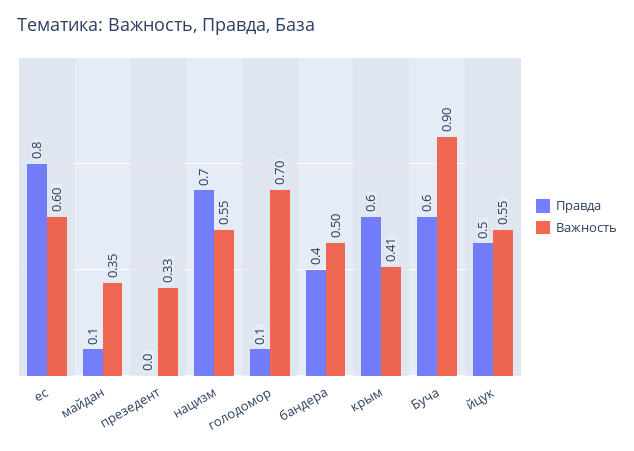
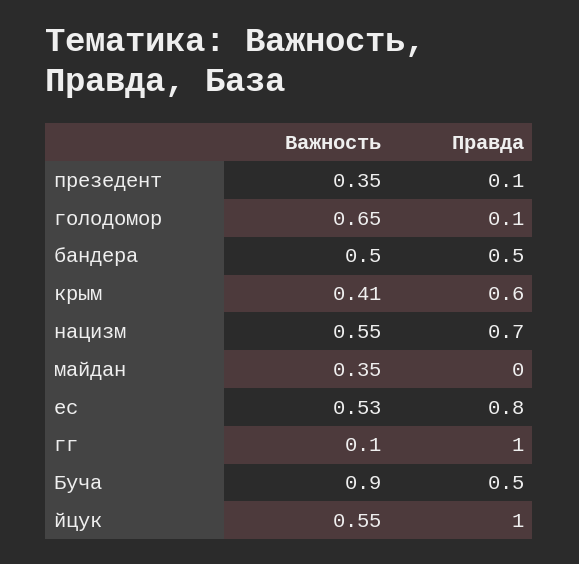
Важность, ес: 0.6 -> 0.53
Правда, майдан: 0.1 -> 0
Правда, презедент: 0 -> 0.1
Важность, презедент: 0.33 -> 0.35
Важность, голодомор: 0.7 -> 0.65
Правда, бандера: 0.4 -> 0.5
Правда, Буча: 0.6 -> 0.5
Правда, йцук: 0.5 -> 1
Важность, гг: none -> 0.1
Правда, гг: none -> 1

